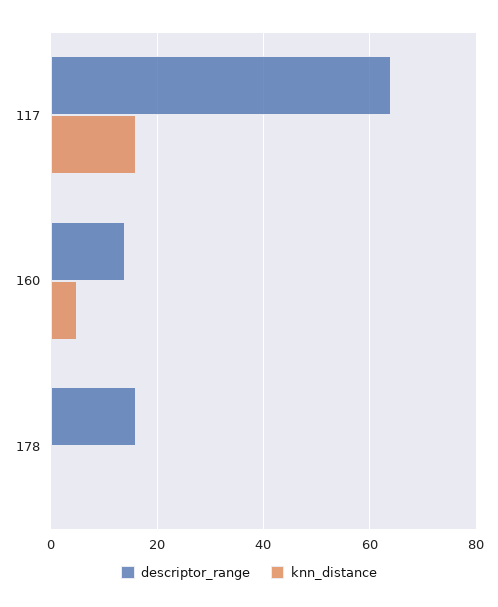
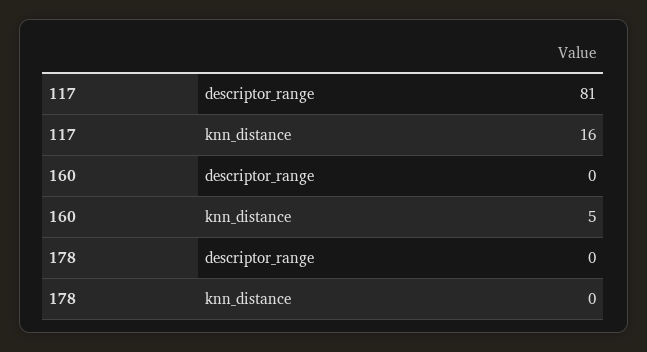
descriptor_range, 117: 65 -> 81
descriptor_range, 160: 15 -> 0
descriptor_range, 178: 15 -> 0

